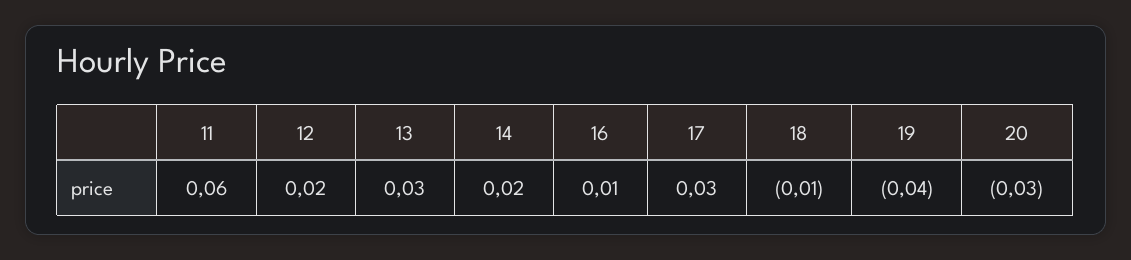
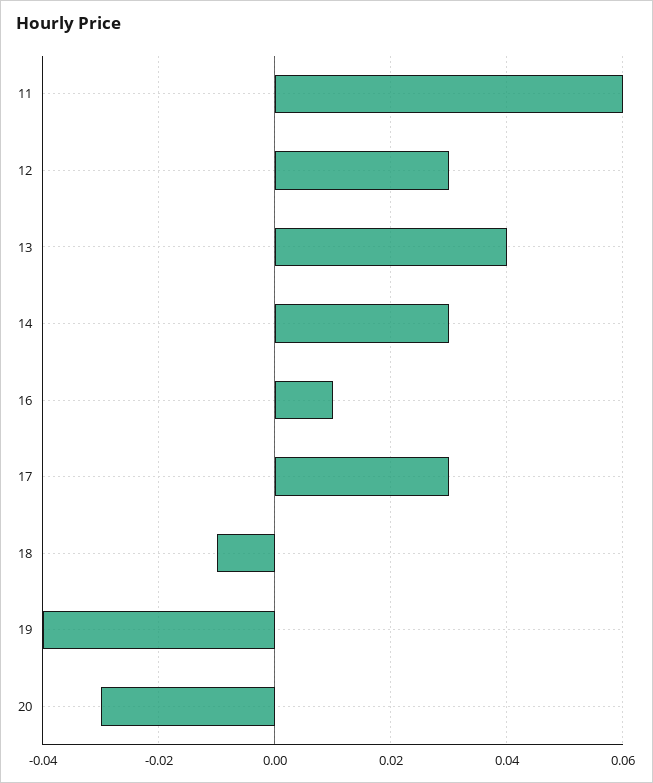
12: 0.02 -> 0.03
13: 0.03 -> 0.04
14: 0.02 -> 0.03

